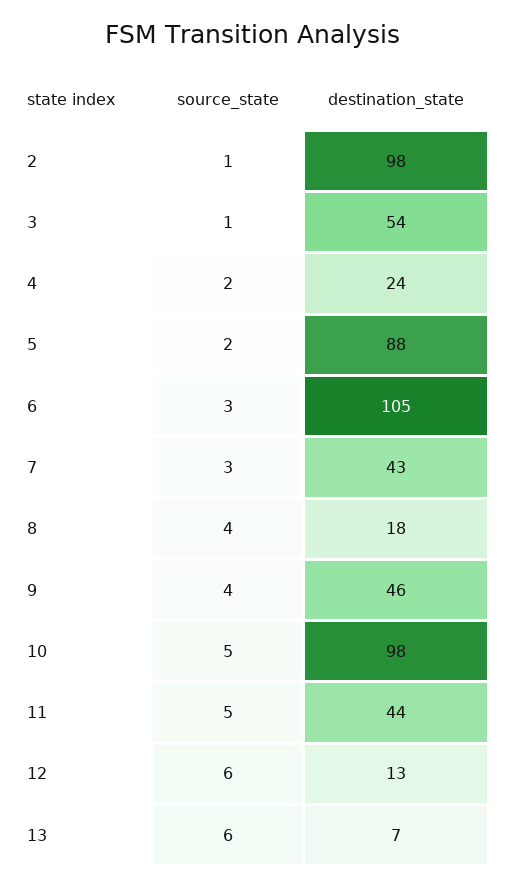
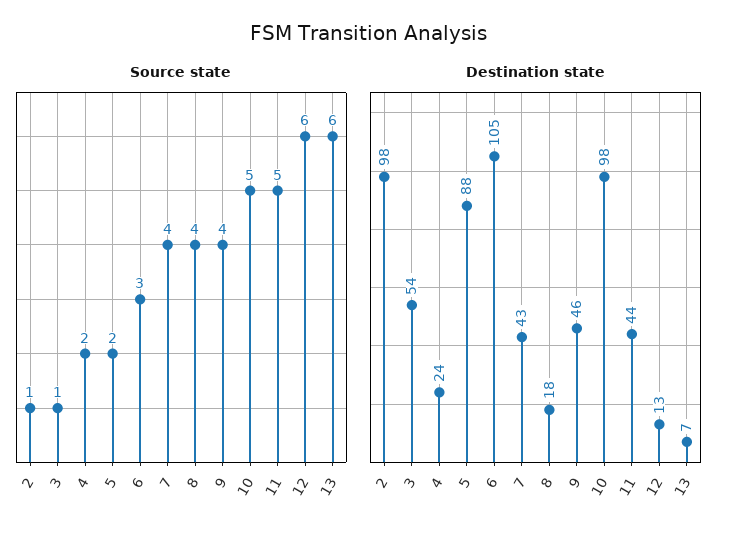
source_state, 7: 3 -> 4

